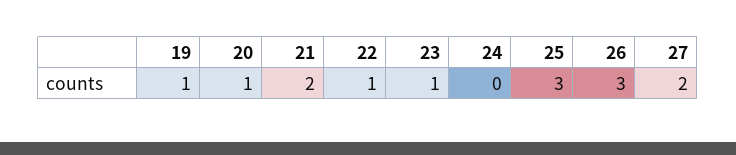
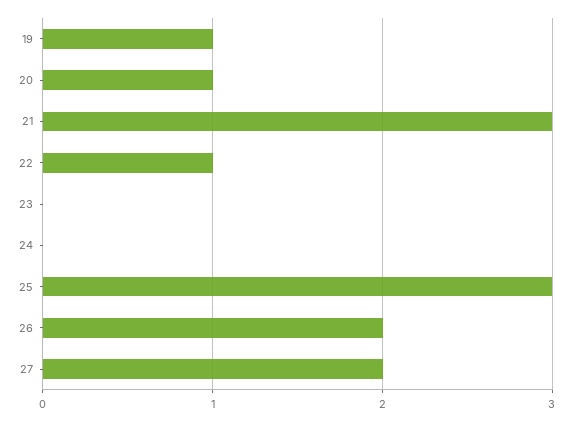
21: 2 -> 3
23: 1 -> 0
26: 3 -> 2

